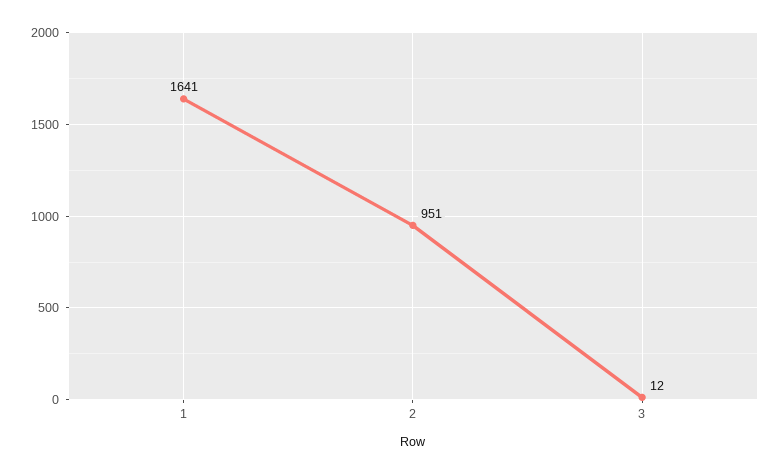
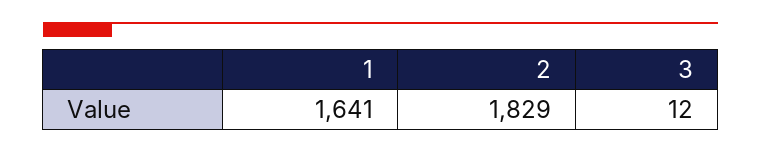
2: 951 -> 1829

